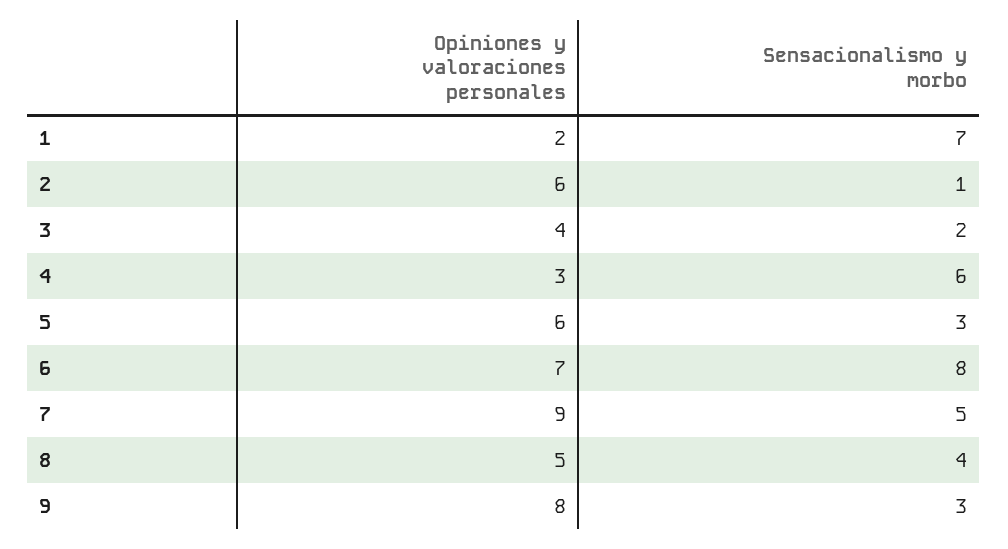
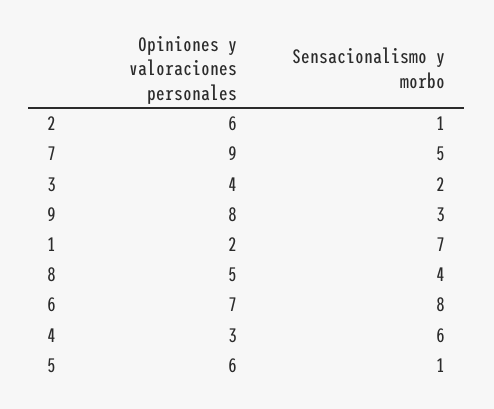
Sensacionalismo y morbo, 5: 3 -> 1

